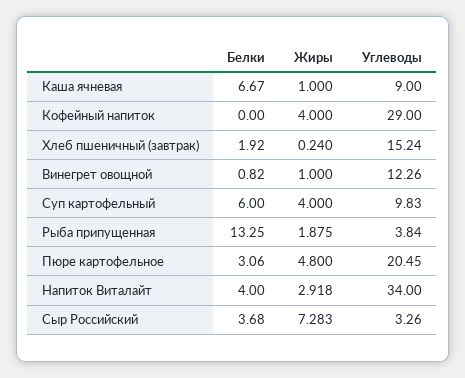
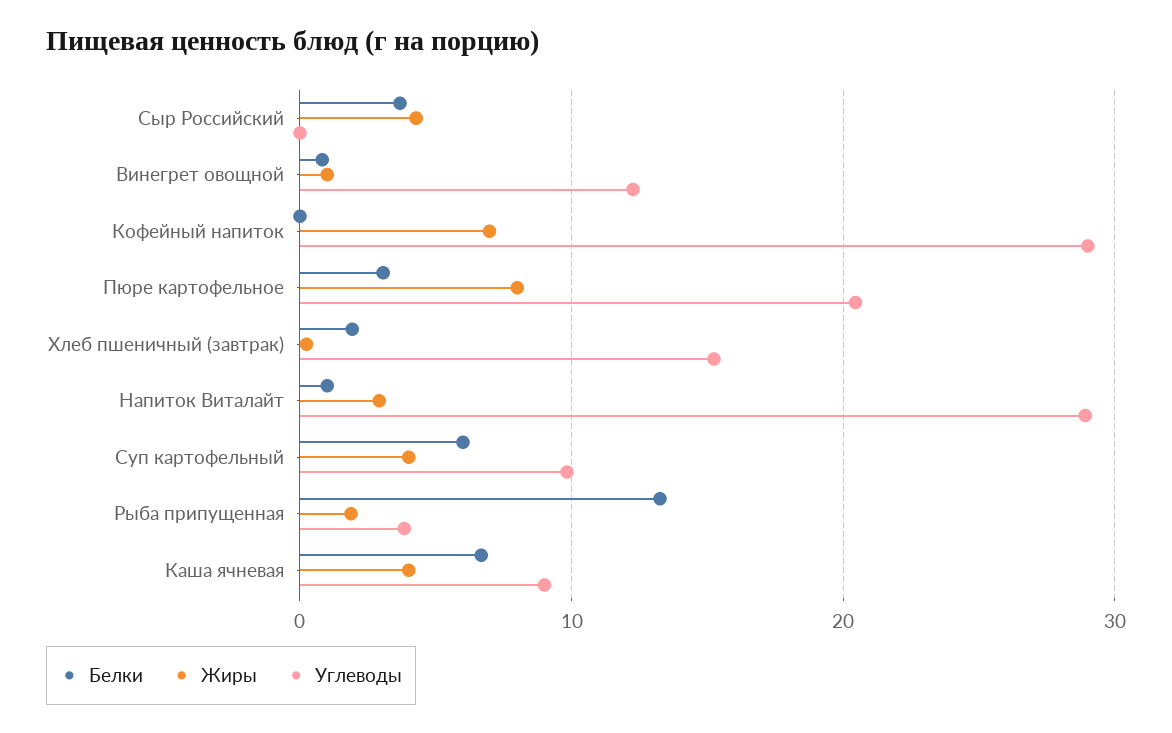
Жиры, Каша ячневая: 1 -> 4
Жиры, Кофейный напиток: 4 -> 7
Жиры, Пюре картофельное: 4.8 -> 8
Белки, Напиток Виталайт: 4 -> 1
Углеводы, Напиток Виталайт: 34 -> 29
Жиры, Сыр Российский: 7.283 -> 4
Углеводы, Сыр Российский: 3.26 -> 0

